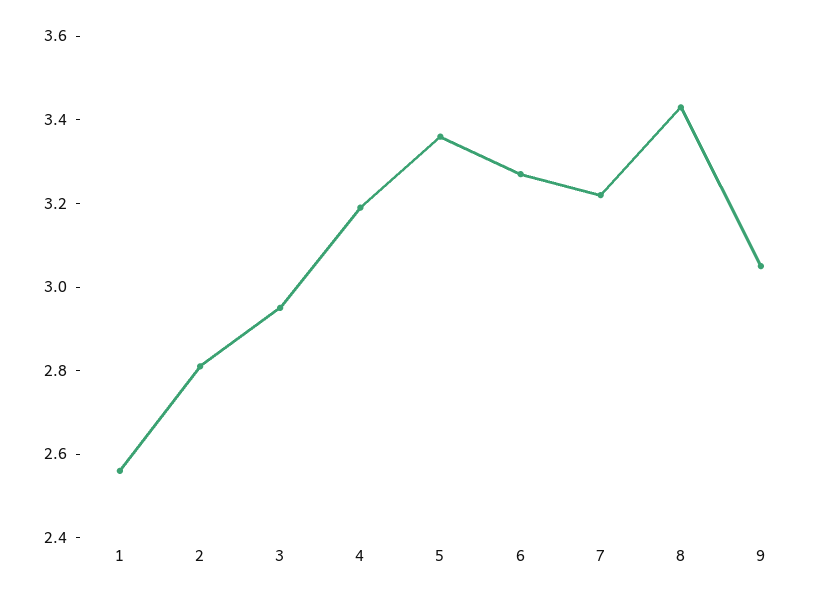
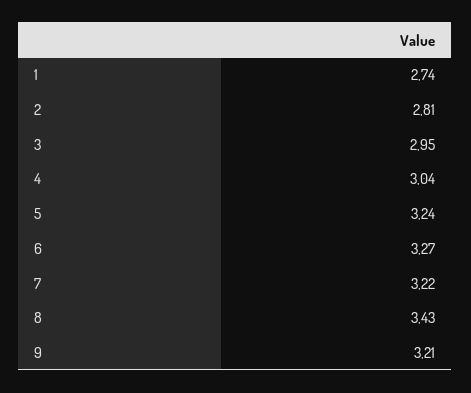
1: 2.55 -> 2.74
4: 3.2 -> 3.04
5: 3.35 -> 3.24
9: 3.05 -> 3.21

